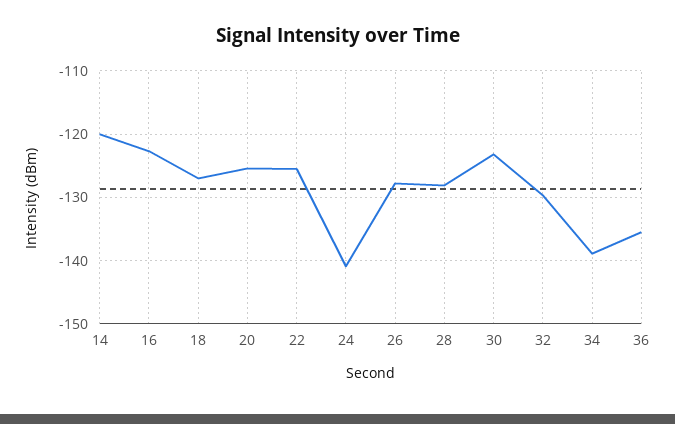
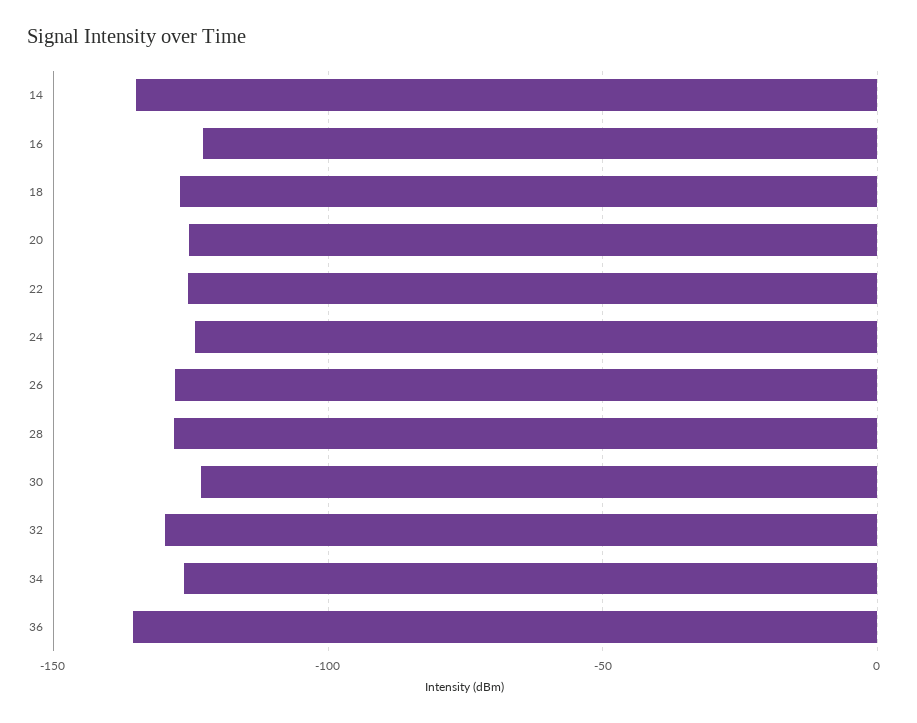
14: -120 -> -135
24: -141 -> -125
34: -139 -> -125

